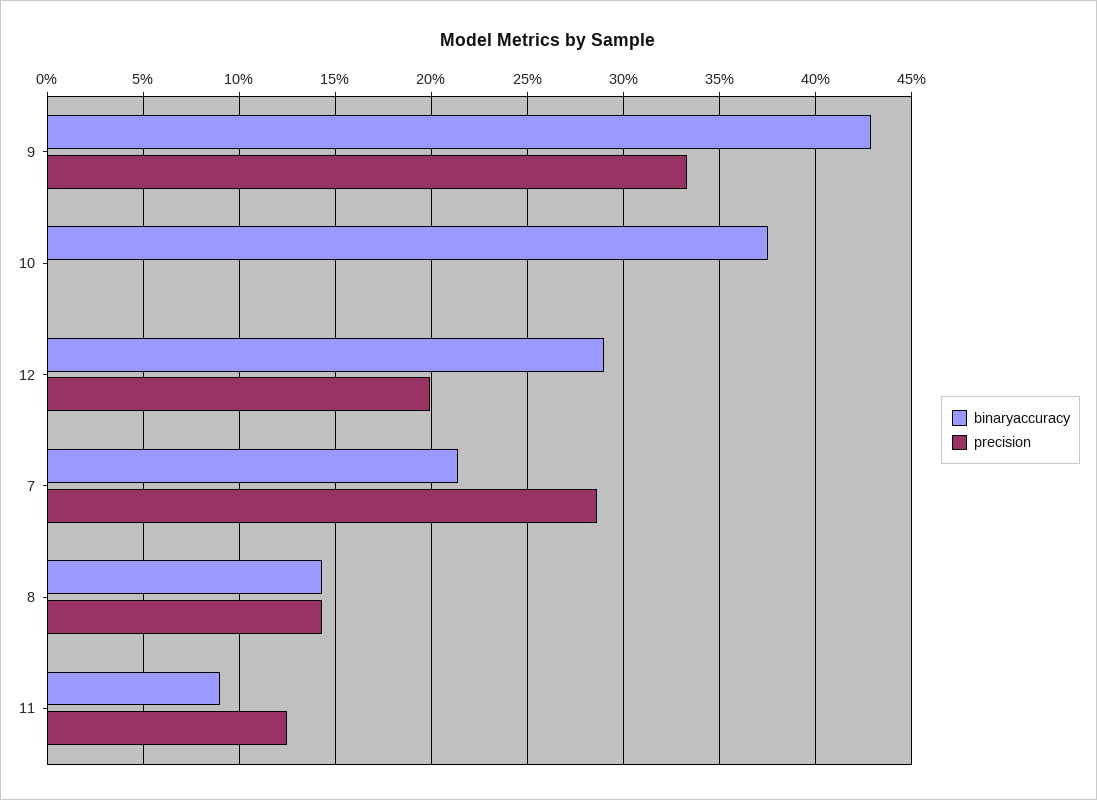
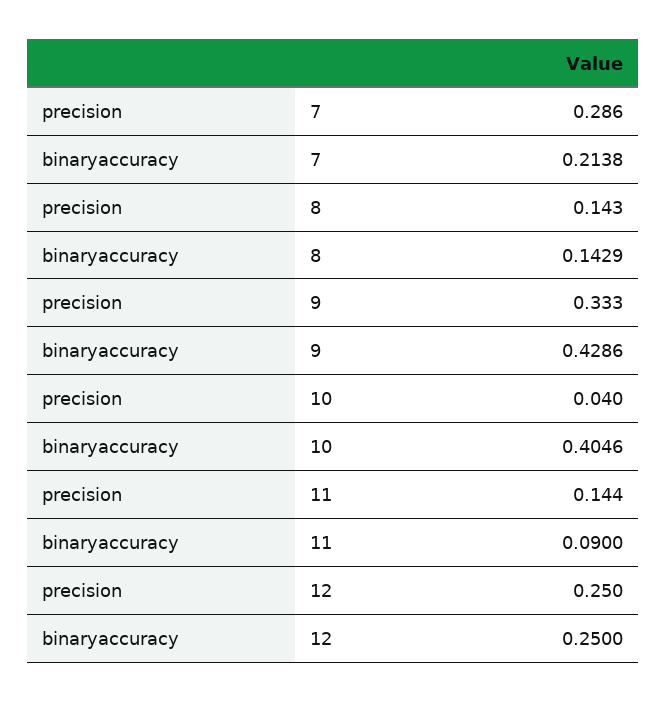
binaryaccuracy, 10: 0.375 -> 0.4046
precision, 10: 0 -> 0.04
binaryaccuracy, 12: 0.29 -> 0.25
precision, 12: 0.2 -> 0.25
precision, 11: 0.125 -> 0.144

